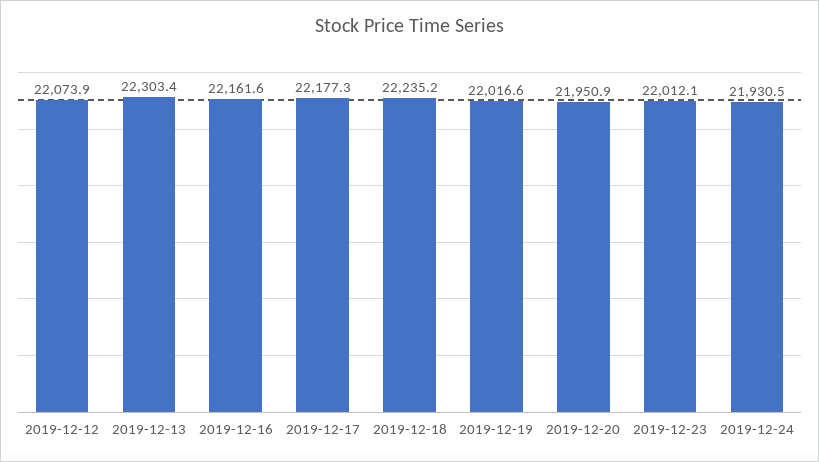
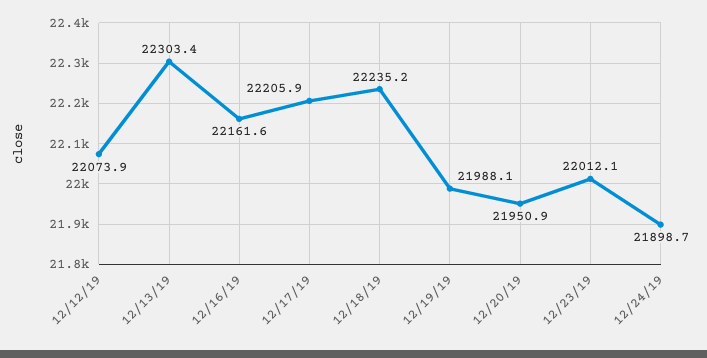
2019-12-17: 22177.3 -> 22205.9
2019-12-19: 22016.6 -> 21988.1
2019-12-24: 21930.5 -> 21898.7

